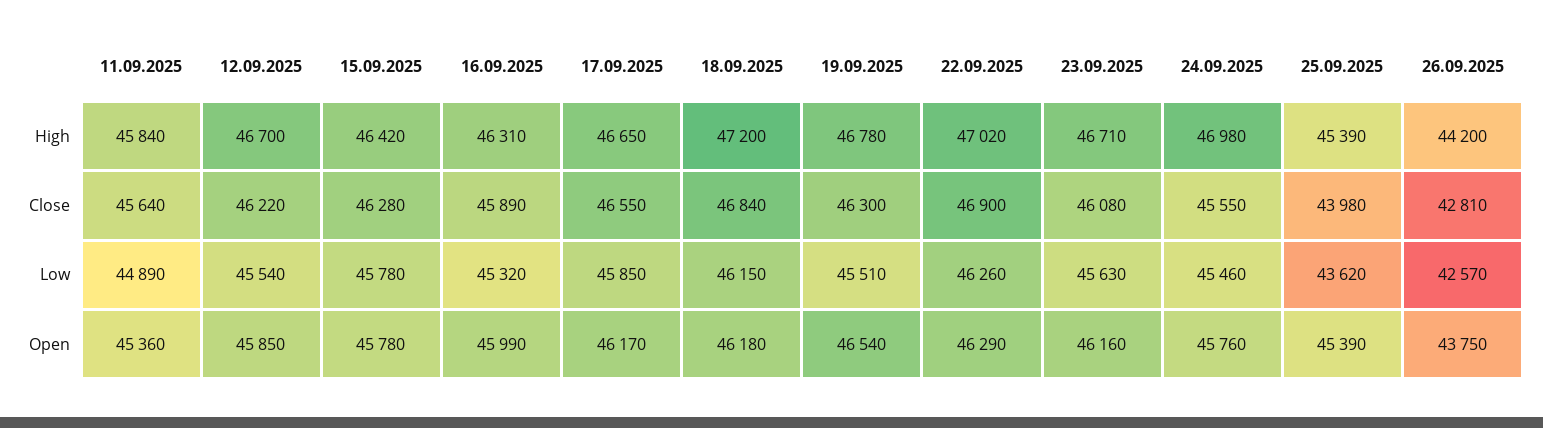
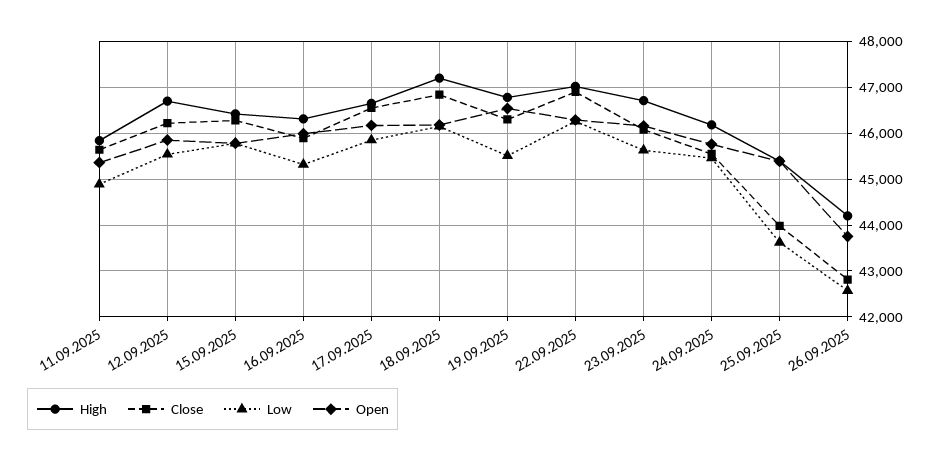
High, 24.09.2025: 46980 -> 46200

